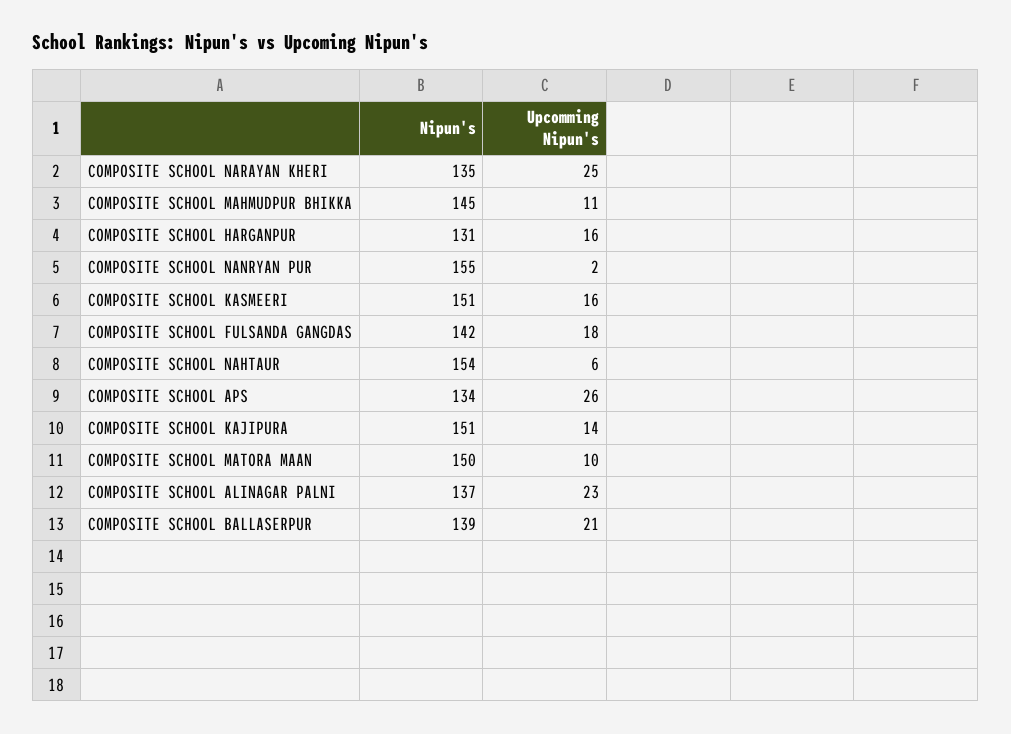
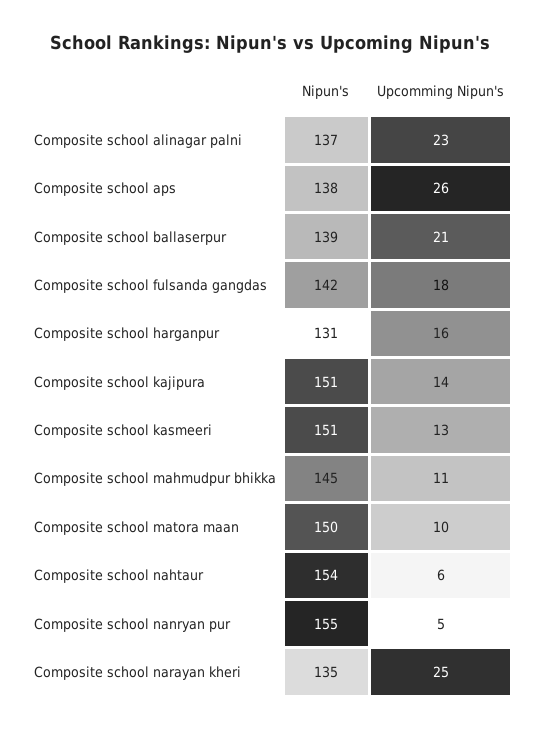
Upcomming Nipun's, COMPOSITE SCHOOL NANRYAN PUR: 2 -> 5
Upcomming Nipun's, COMPOSITE SCHOOL KASMEERI: 16 -> 13
Nipun's, COMPOSITE SCHOOL APS: 134 -> 138

